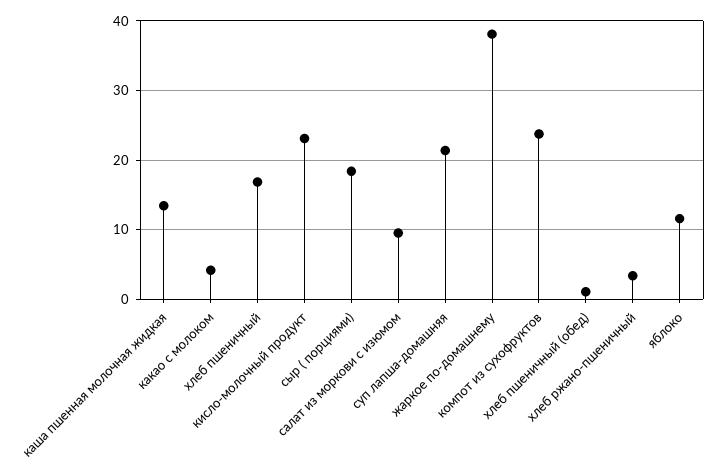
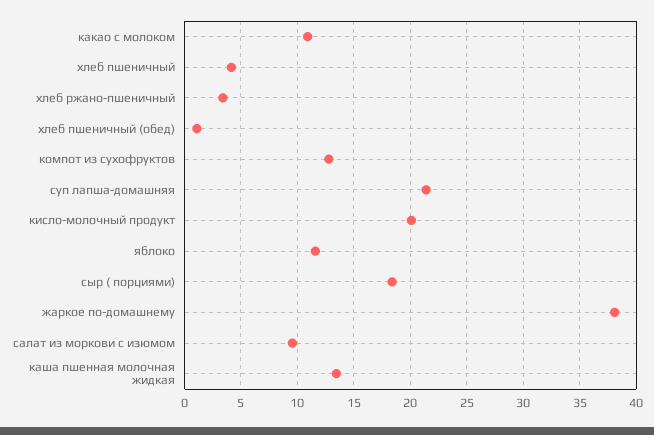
какао с молоком: 4 -> 11
хлеб пшеничный: 17 -> 4
кисло-молочный продукт: 23 -> 20
компот из сухофруктов: 24 -> 13

